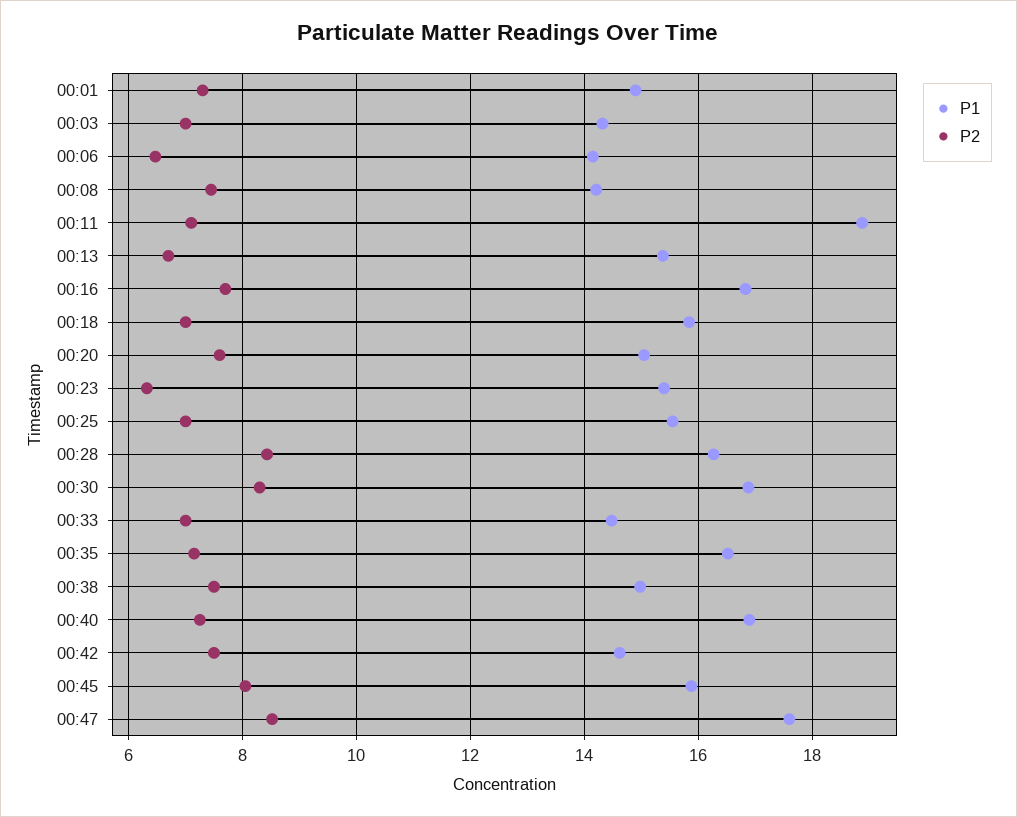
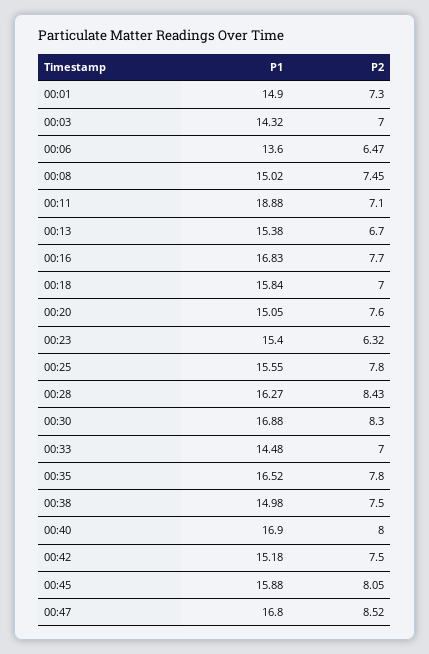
P1, 00:06: 14.2 -> 13.6
P1, 00:08: 14.2 -> 15.02
P2, 00:25: 7 -> 7.8
P2, 00:35: 7.2 -> 7.8
P2, 00:40: 7.2 -> 8
P1, 00:42: 14.6 -> 15.18
P1, 00:47: 17.6 -> 16.8

